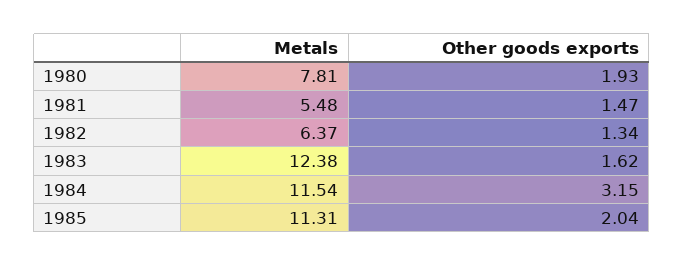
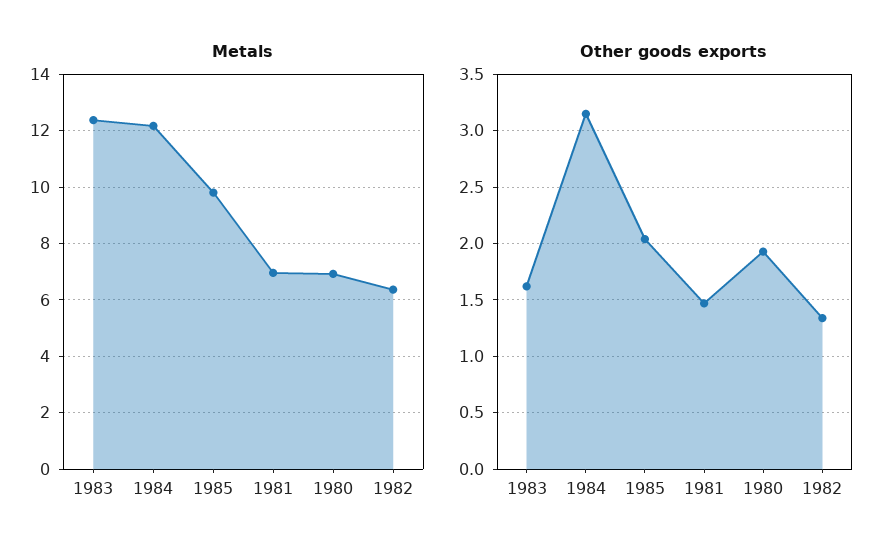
Metals, 1980: 7.81 -> 7
Metals, 1981: 5.48 -> 7
Metals, 1984: 11.54 -> 12.25
Metals, 1985: 11.31 -> 9.75

